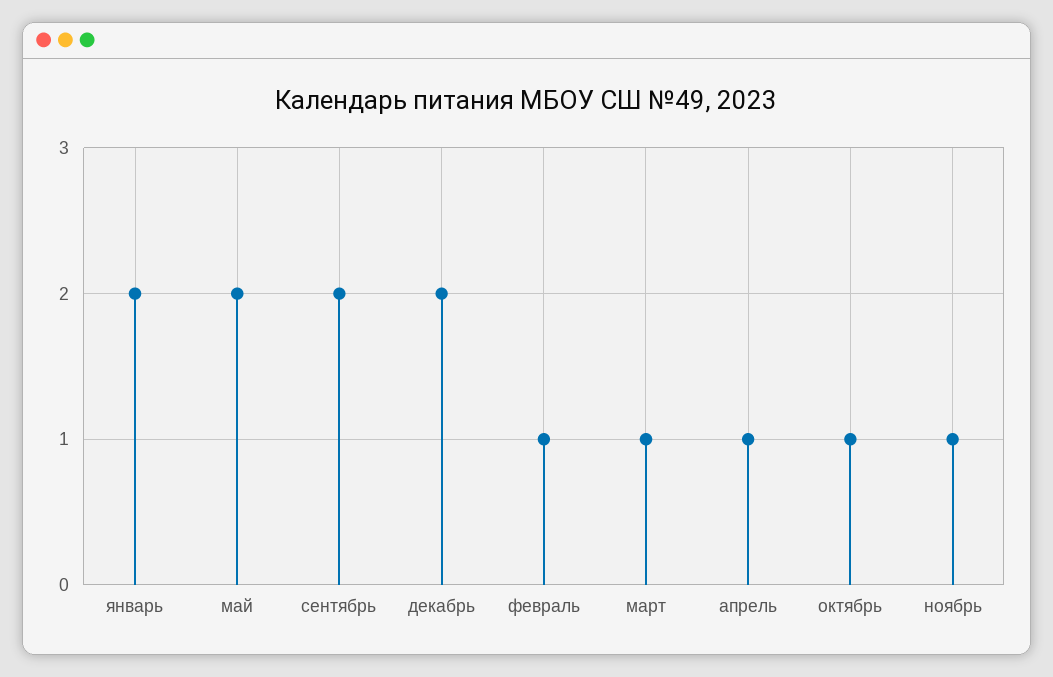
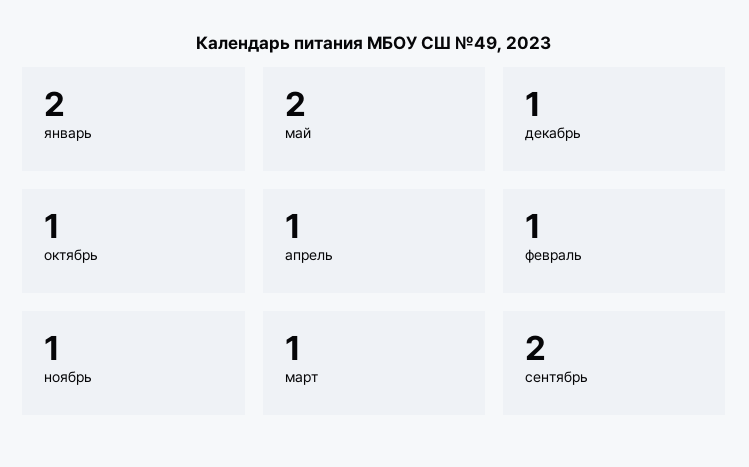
декабрь: 2 -> 1

